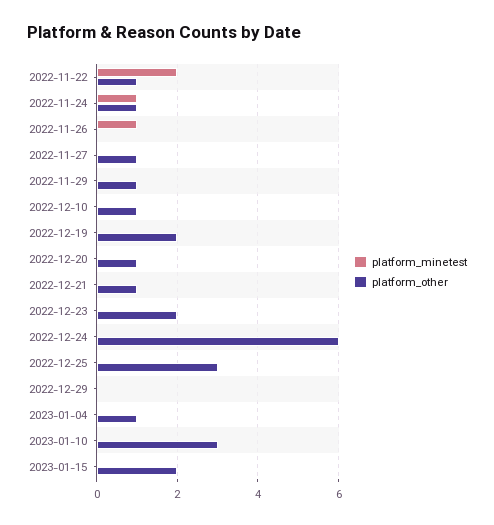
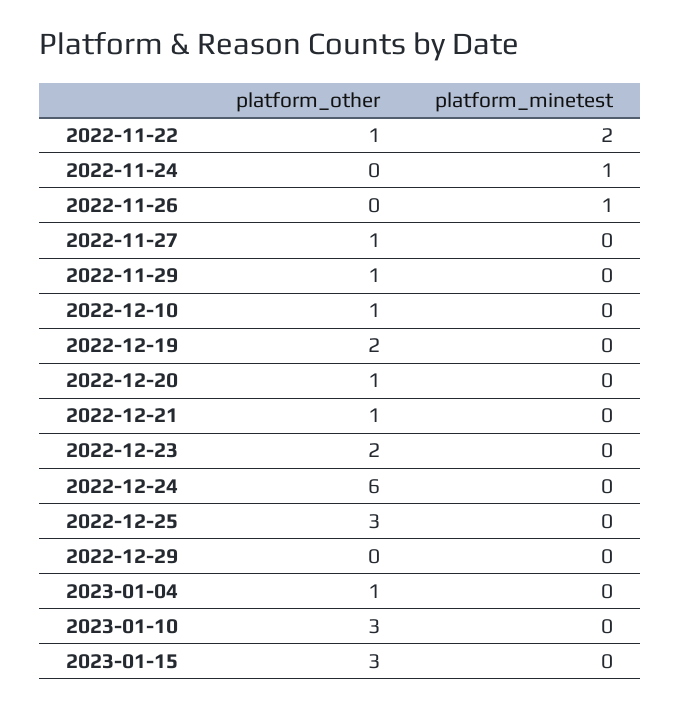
platform_other, 2022-11-24: 1 -> 0
platform_other, 2023-01-15: 2 -> 3

